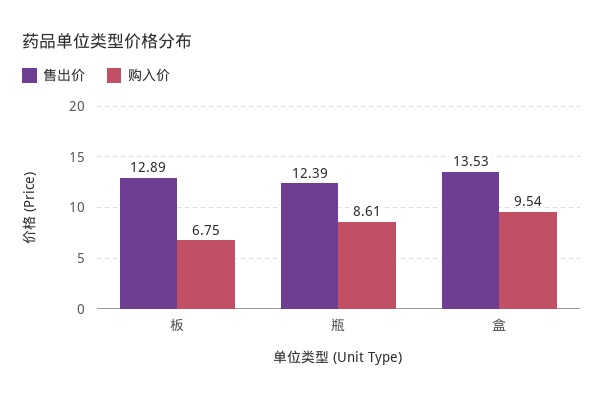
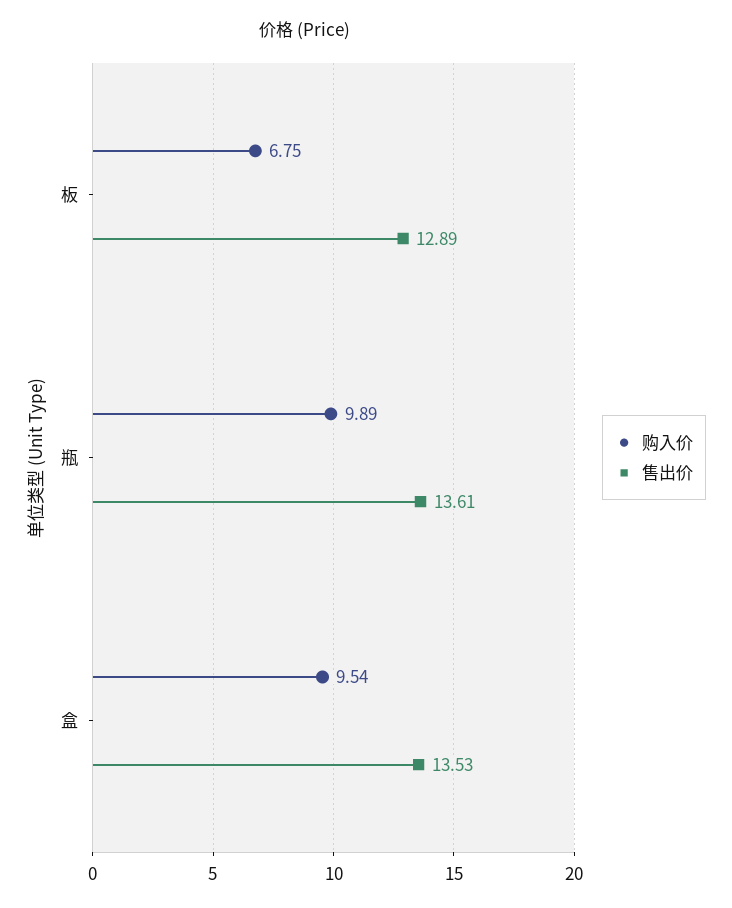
售出价, 瓶: 12.39 -> 13.61
购入价, 瓶: 8.61 -> 9.89

